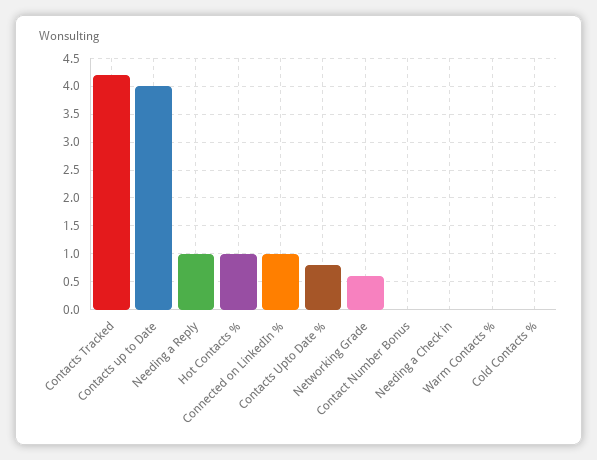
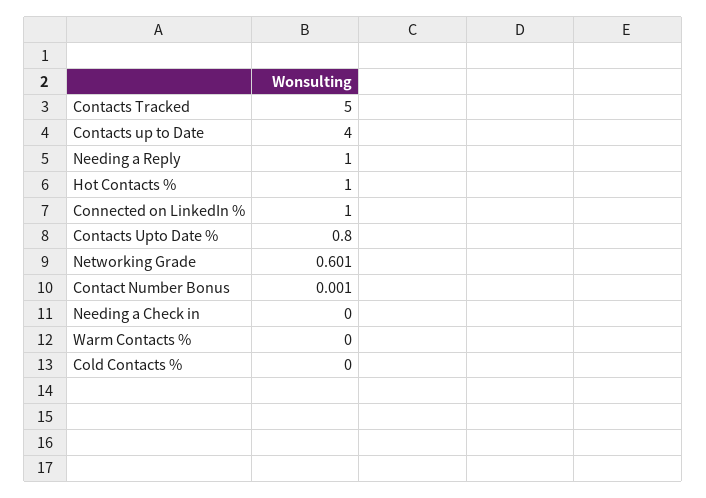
Contacts Tracked: 4.25 -> 5

